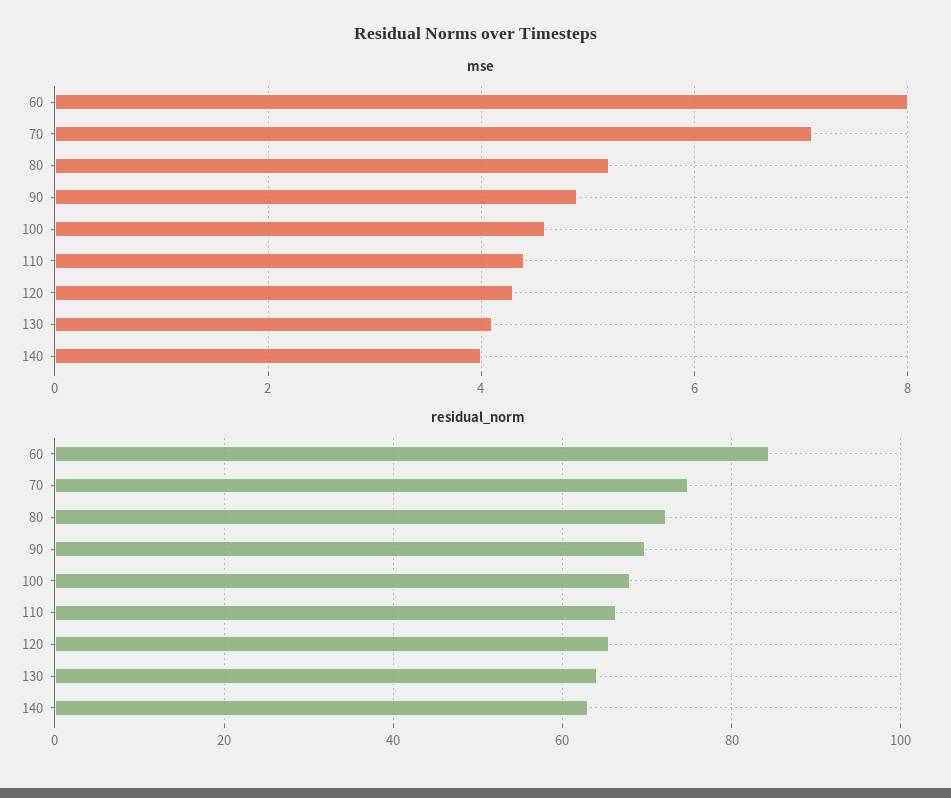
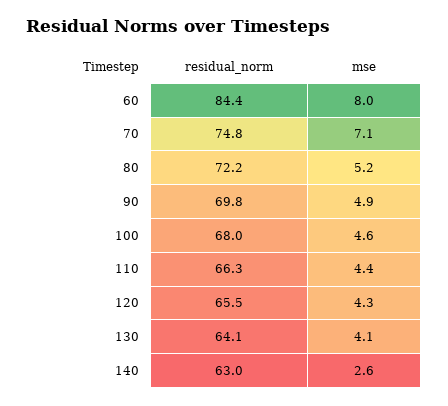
mse, 140: 4 -> 2.6

